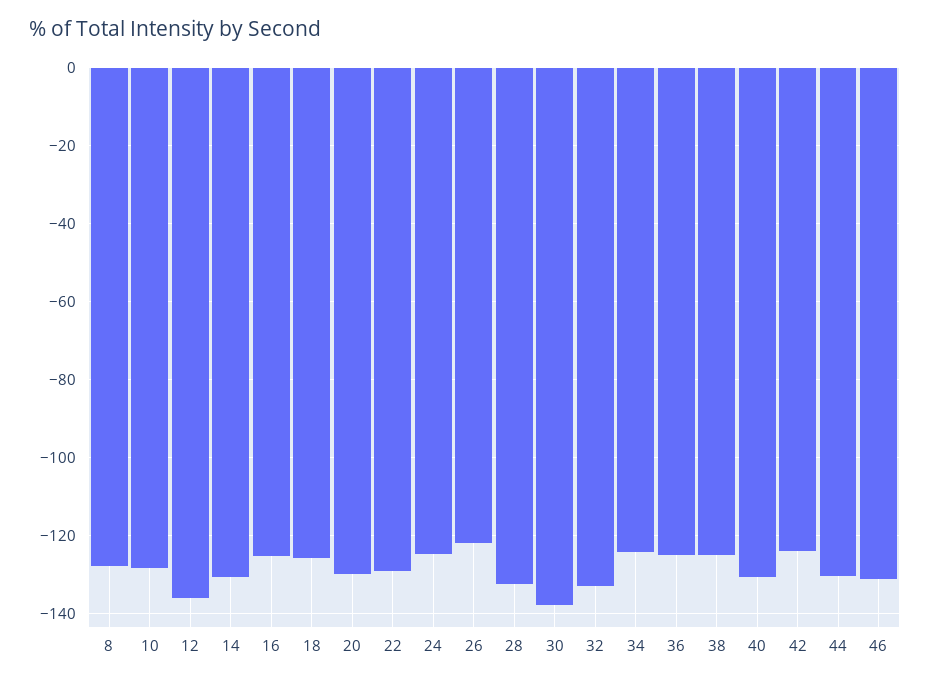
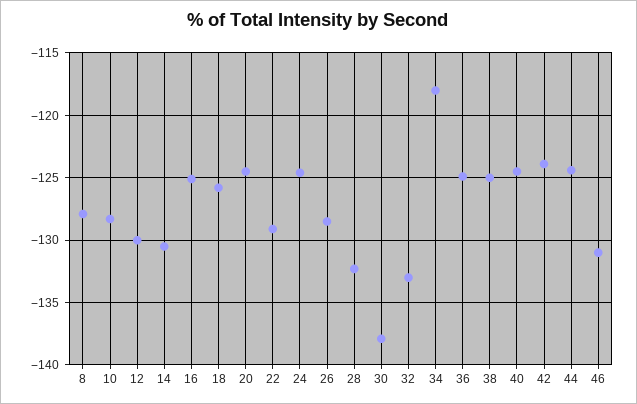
12: -136 -> -130
20: -130 -> -124.5
26: -122 -> -128.5
34: -124 -> -118
40: -130 -> -124.5
44: -130 -> -124.5

